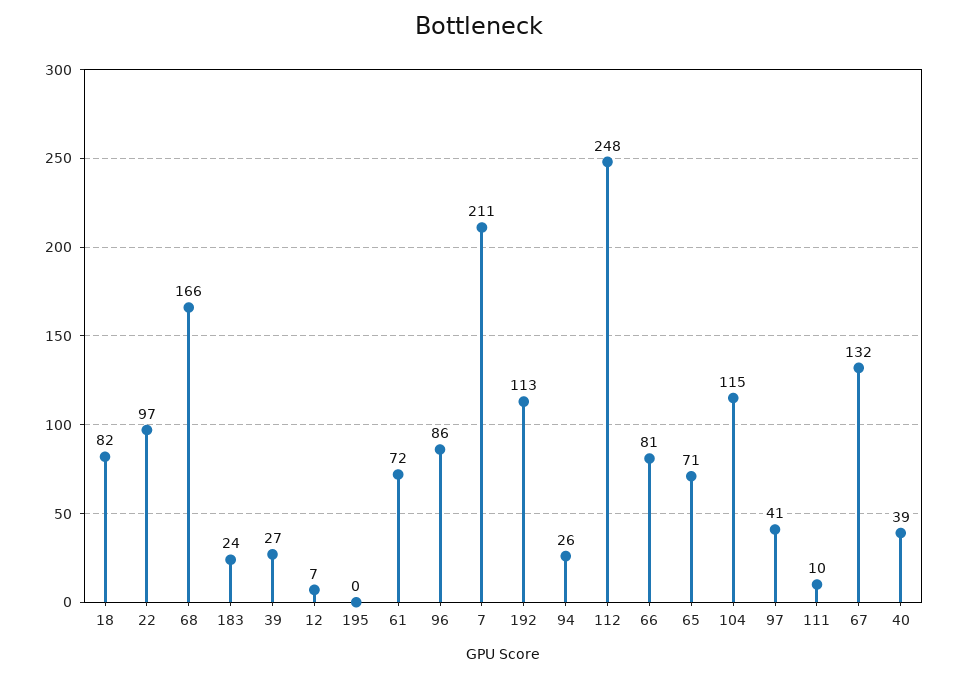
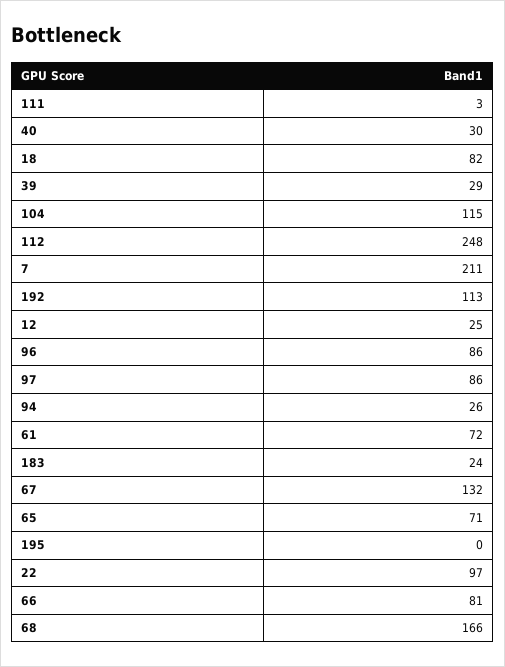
39: 27 -> 29
12: 7 -> 25
97: 41 -> 86
111: 10 -> 3
40: 39 -> 30

